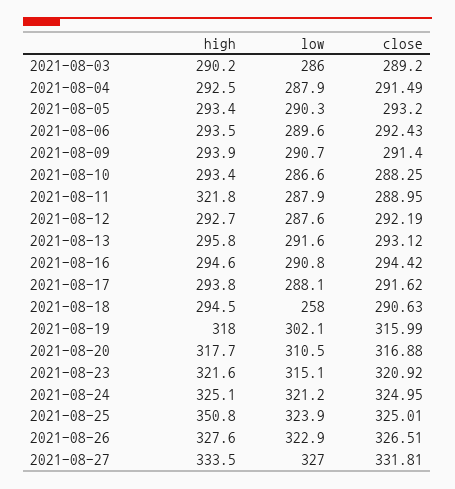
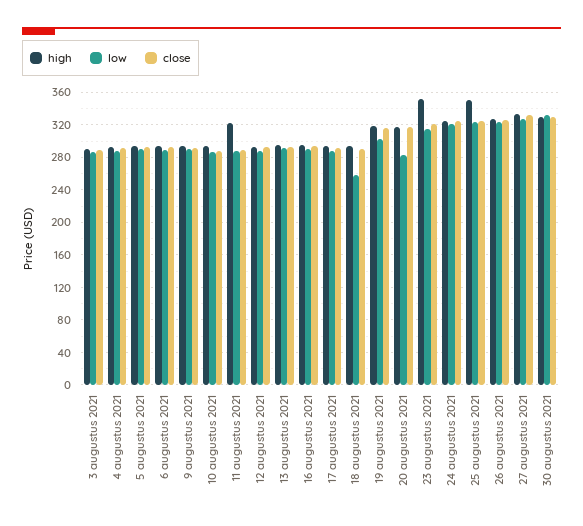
low, 2021-08-20: 310.5 -> 280
high, 2021-08-23: 321.6 -> 350
high, 30 augustus 2021: none -> 330
low, 30 augustus 2021: none -> 330
close, 30 augustus 2021: none -> 330

